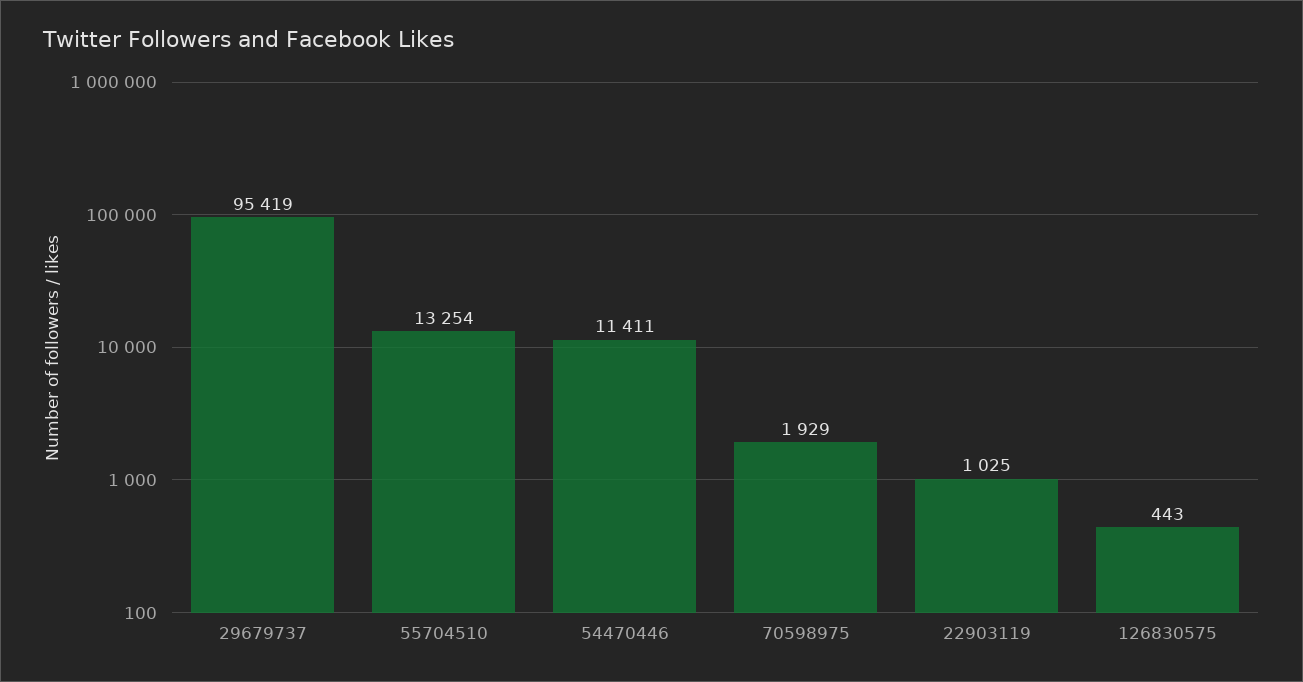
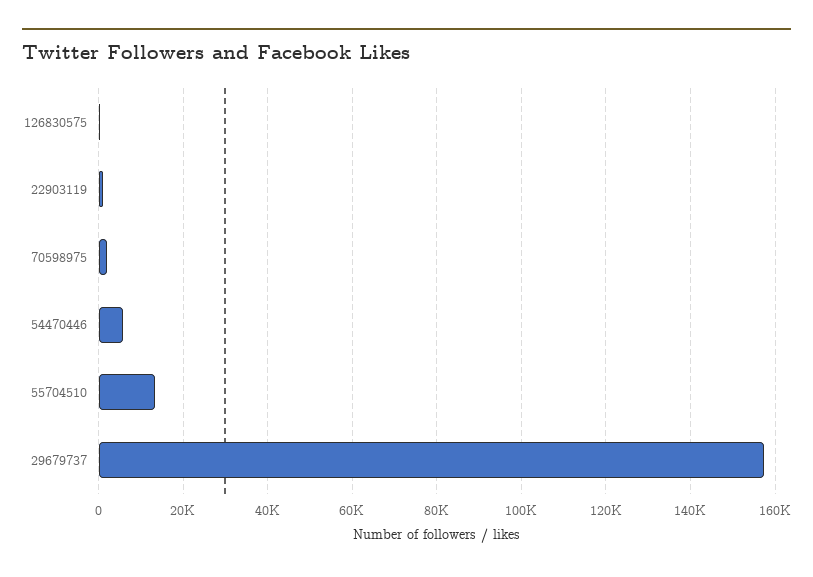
29679737: 95419 -> 158000
54470446: 11411 -> 6000

